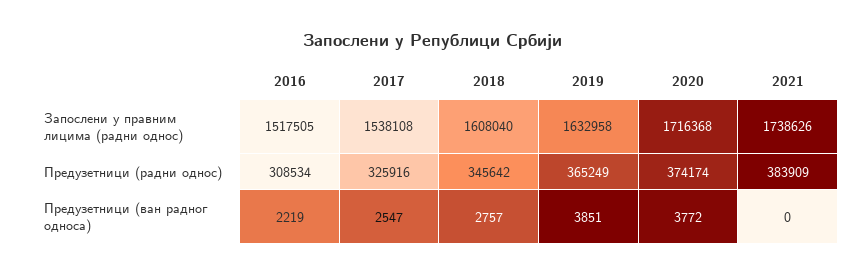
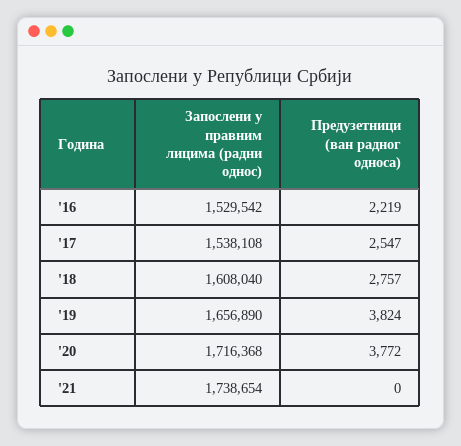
2016, Запослени у правним лицима (радни однос): 1517505 -> 1529542
2019, Запослени у правним лицима (радни однос): 1632958 -> 1656890
2021, Запослени у правним лицима (радни однос): 1738626 -> 1738654
2016, Предузетници (радни однос): 308534 -> none
2017, Предузетници (радни однос): 325916 -> none
2018, Предузетници (радни однос): 345642 -> none
2019, Предузетници (радни однос): 365249 -> none
2020, Предузетници (радни однос): 374174 -> none
2021, Предузетници (радни однос): 383909 -> none
2019, Предузетници (ван радног односа): 3851 -> 3824

